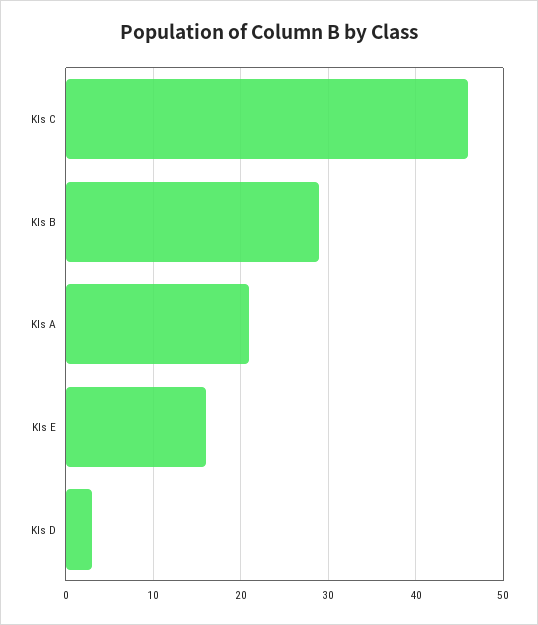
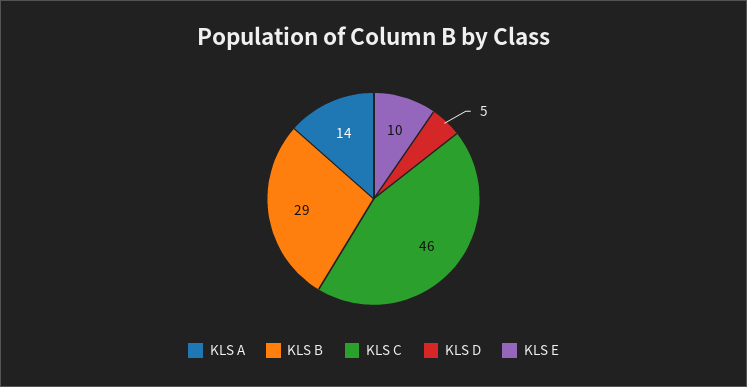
Kls A: 21 -> 14
Kls E: 16 -> 10
Kls D: 3 -> 5

